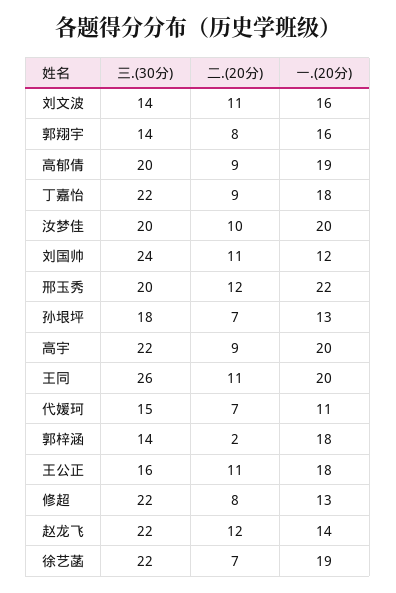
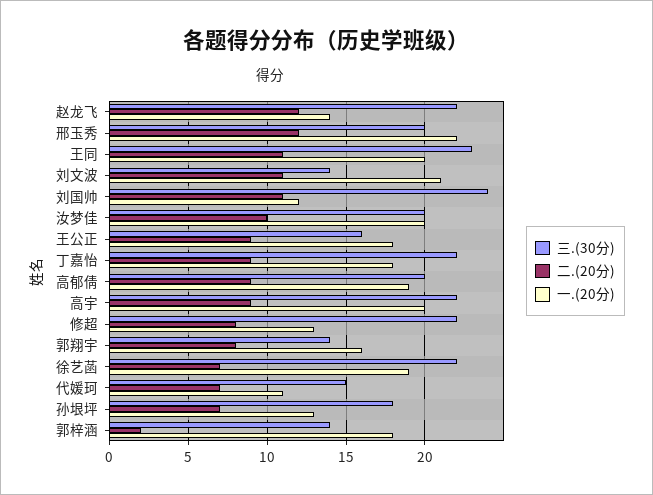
一.(20分), 刘文波: 16 -> 21
三.(30分), 王同: 26 -> 23
二.(20分), 王公正: 11 -> 9

